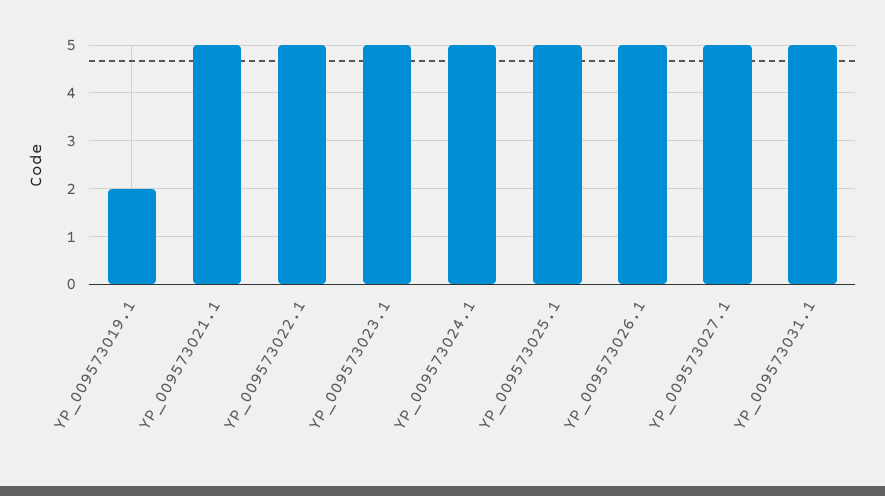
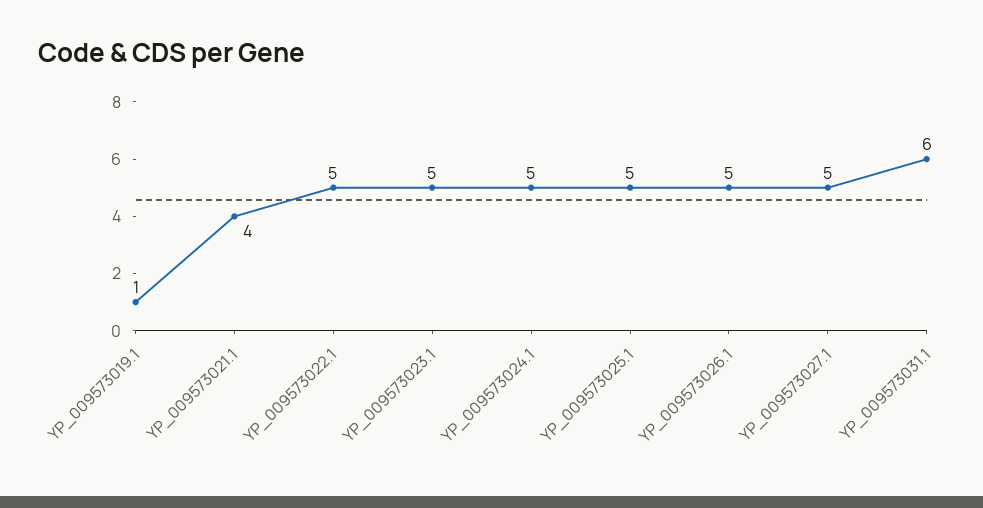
YP_009573019.1: 2 -> 1
YP_009573021.1: 5 -> 4
YP_009573031.1: 5 -> 6

